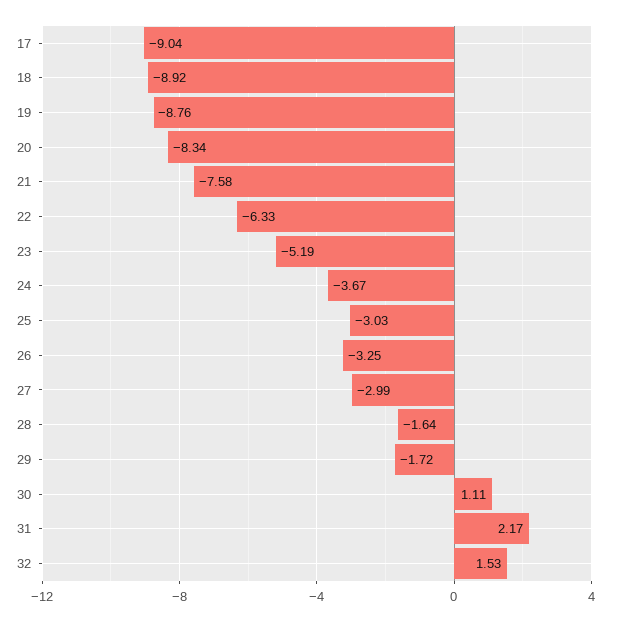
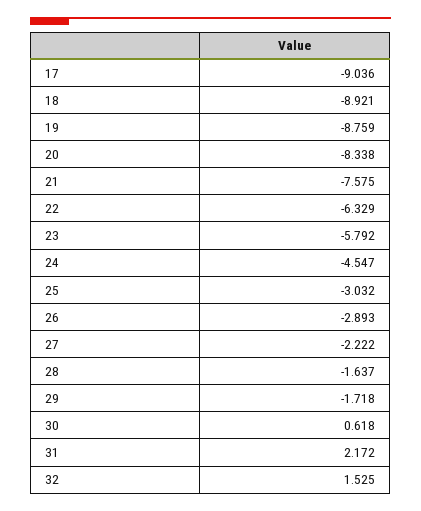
23: -5.19 -> -5.792
24: -3.67 -> -4.547
26: -3.25 -> -2.893
27: -2.99 -> -2.222
30: 1.11 -> 0.618

